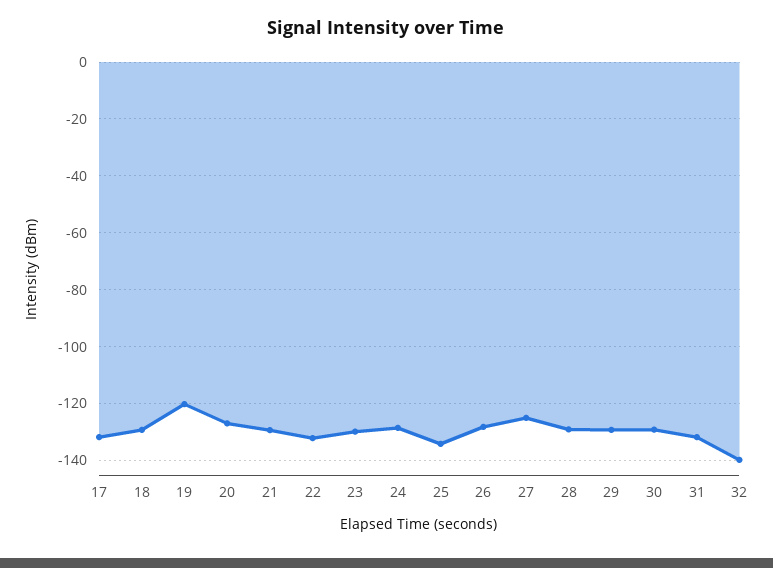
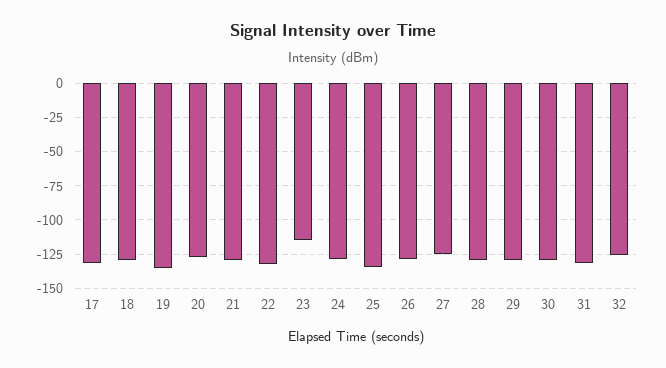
19: -120 -> -135
23: -130 -> -115
32: -140 -> -125

